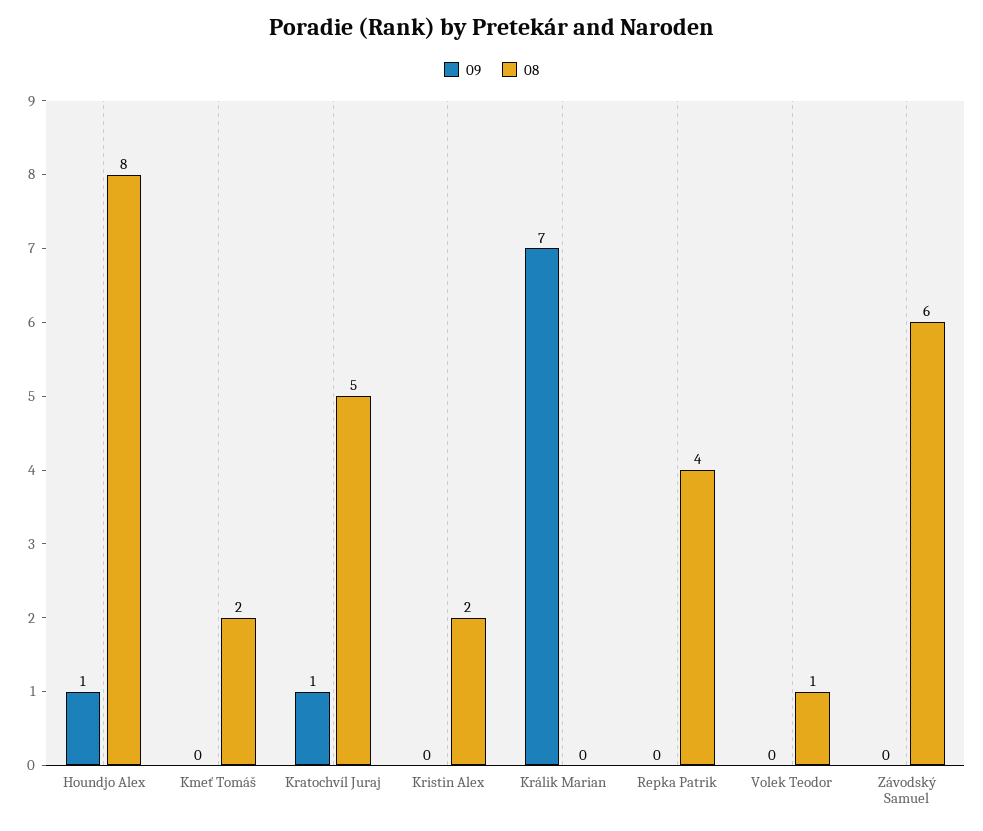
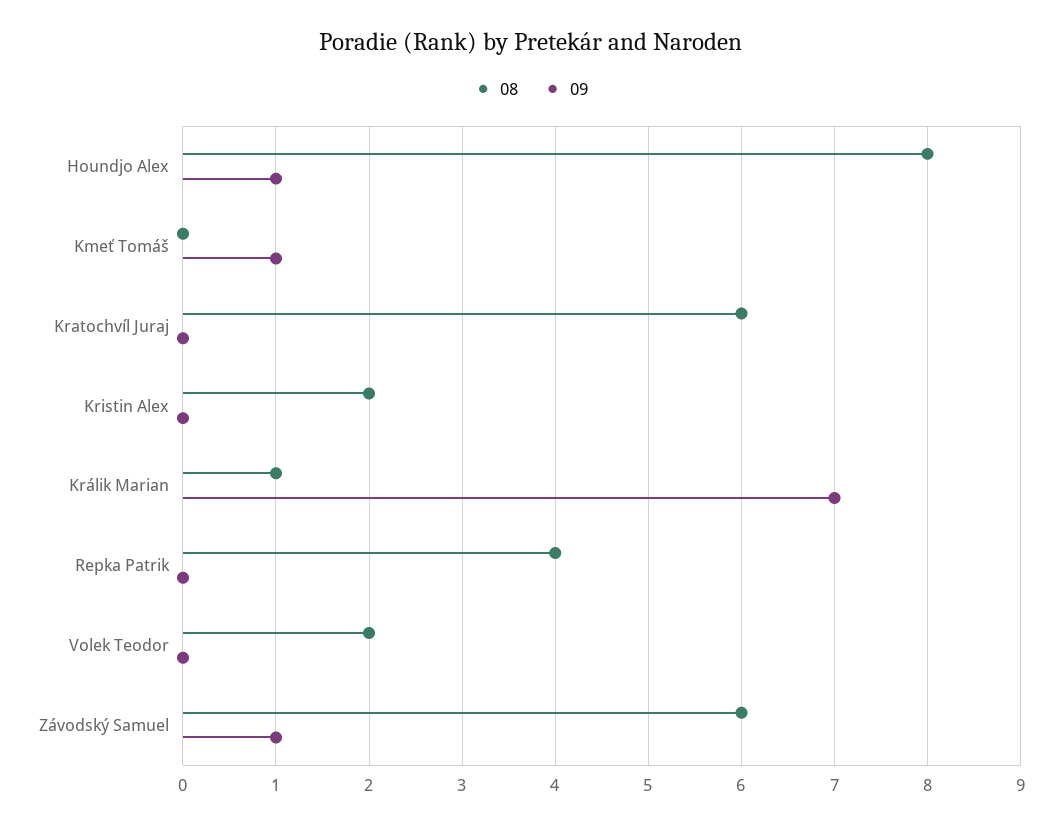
09, Kmeť Tomáš: 0 -> 1
08, Kmeť Tomáš: 2 -> 0
09, Kratochvíl Juraj: 1 -> 0
08, Kratochvíl Juraj: 5 -> 6
08, Králik Marian: 0 -> 1
08, Volek Teodor: 1 -> 2
09, Závodský Samuel: 0 -> 1

